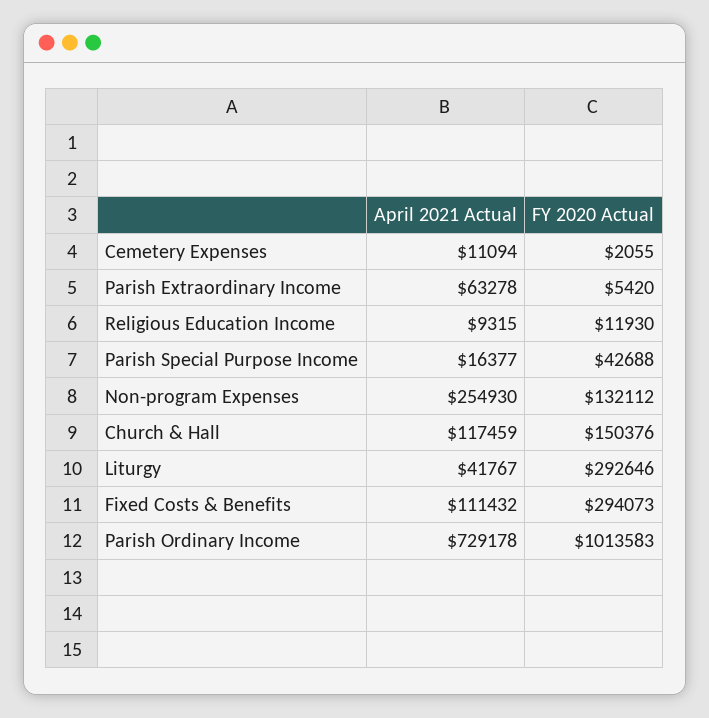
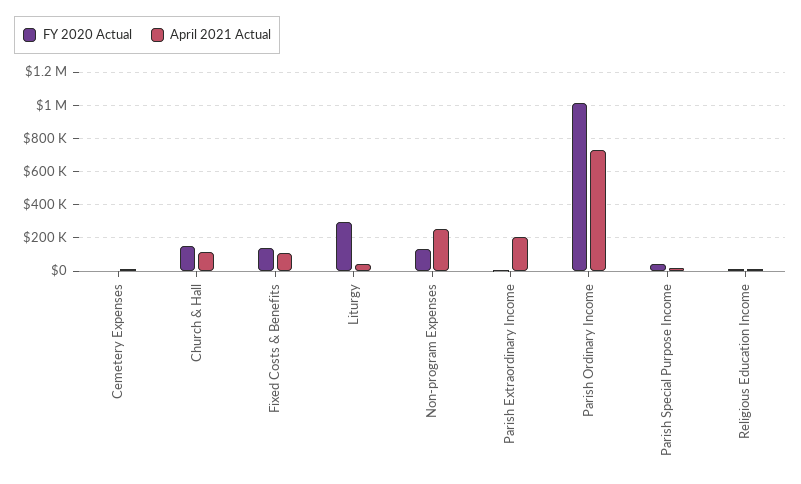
April 2021 Actual, Parish Extraordinary Income: 63278 -> 200000
FY 2020 Actual, Fixed Costs & Benefits: 294073 -> 150000

